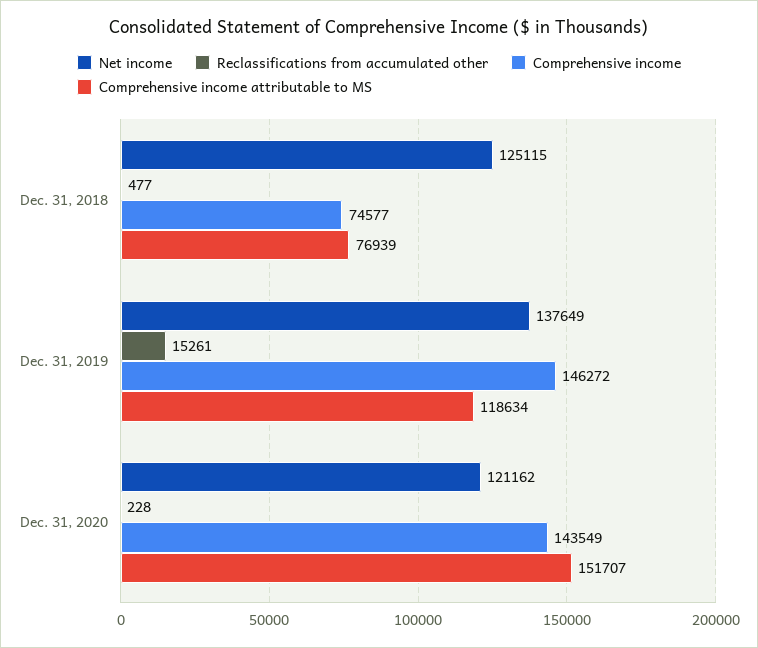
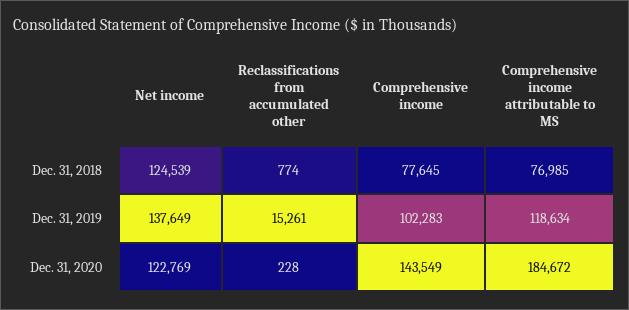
Net income, Dec. 31, 2018: 125115 -> 124539
Reclassifications from accumulated other, Dec. 31, 2018: 477 -> 774
Comprehensive income, Dec. 31, 2018: 74577 -> 77645
Comprehensive income attributable to MS, Dec. 31, 2018: 76939 -> 76985
Comprehensive income, Dec. 31, 2019: 146272 -> 102283
Net income, Dec. 31, 2020: 121162 -> 122769
Comprehensive income attributable to MS, Dec. 31, 2020: 151707 -> 184672

